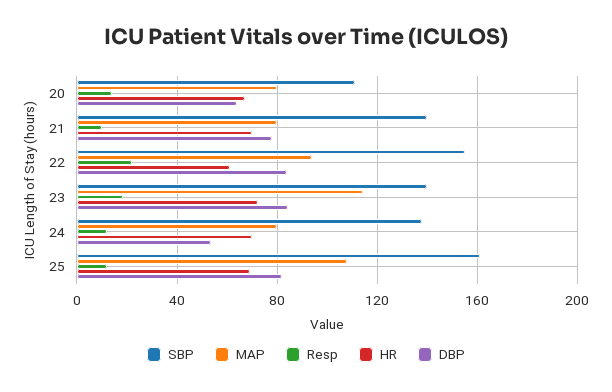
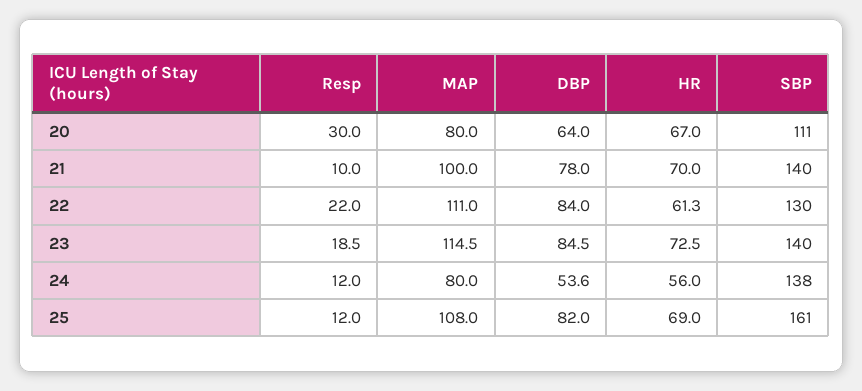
Resp, 20: 15 -> 30
MAP, 21: 80 -> 100
SBP, 22: 155 -> 130
MAP, 22: 95 -> 111
HR, 24: 70 -> 56

